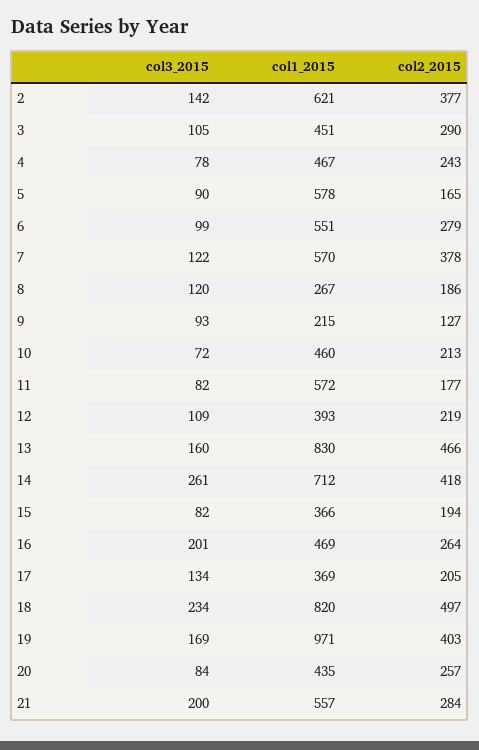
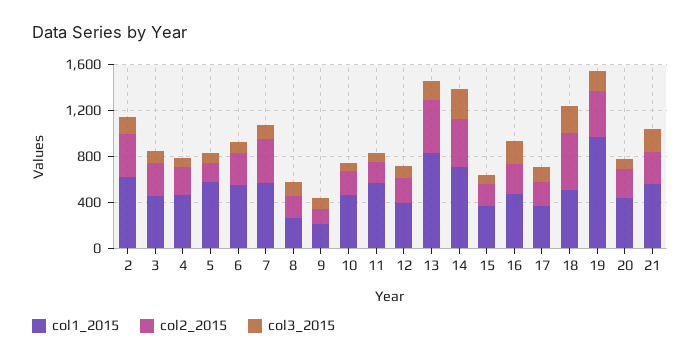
col1_2015, 18: 820 -> 500

